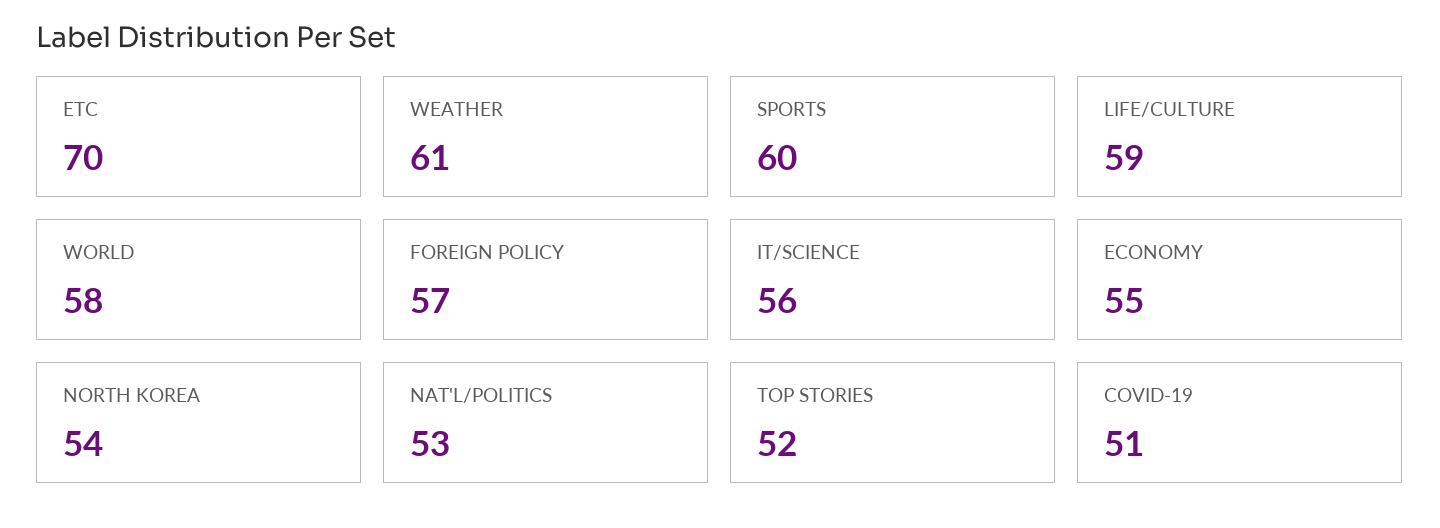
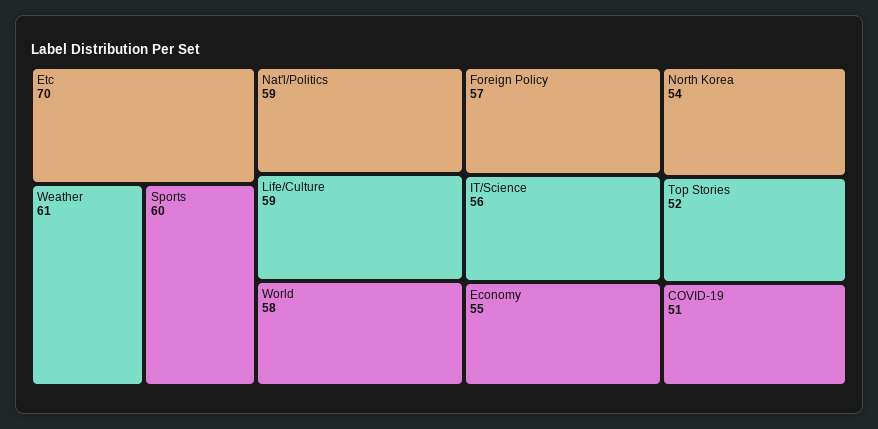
NAT'L/POLITICS: 53 -> 59

